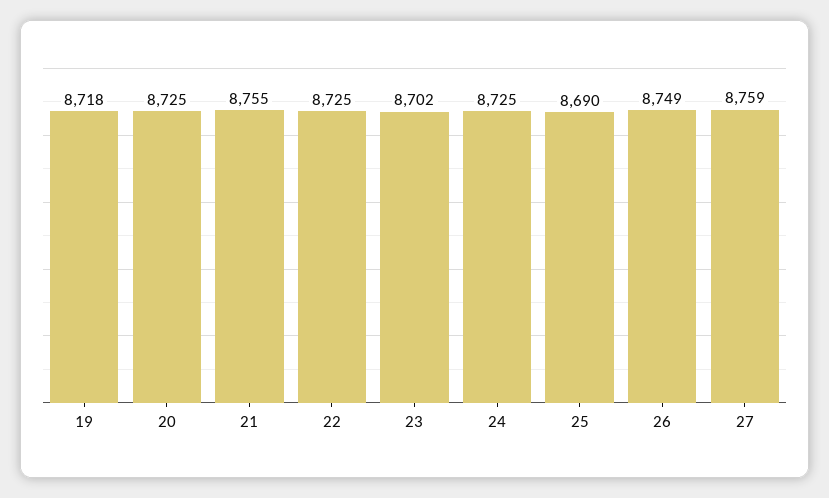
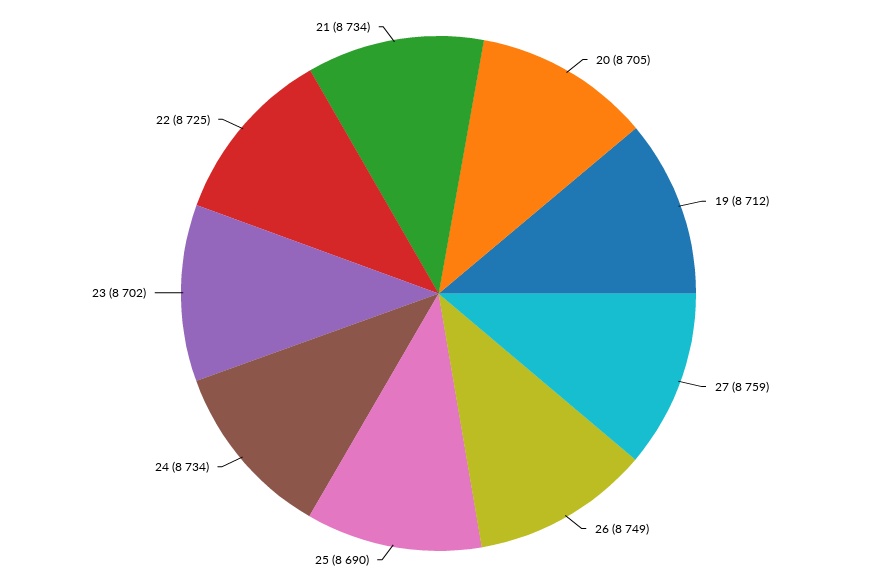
19: 8718 -> 8712
20: 8725 -> 8705
21: 8755 -> 8734
24: 8725 -> 8734

